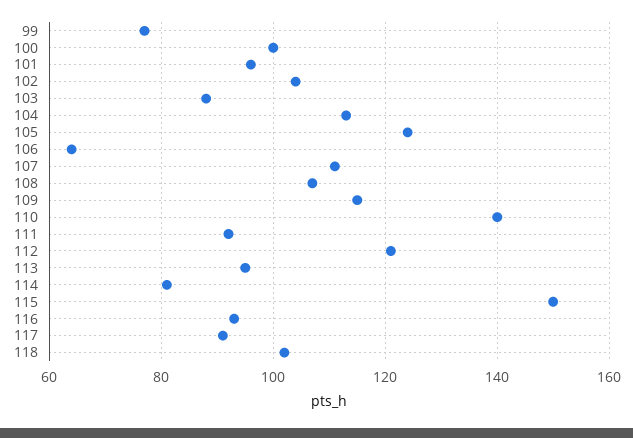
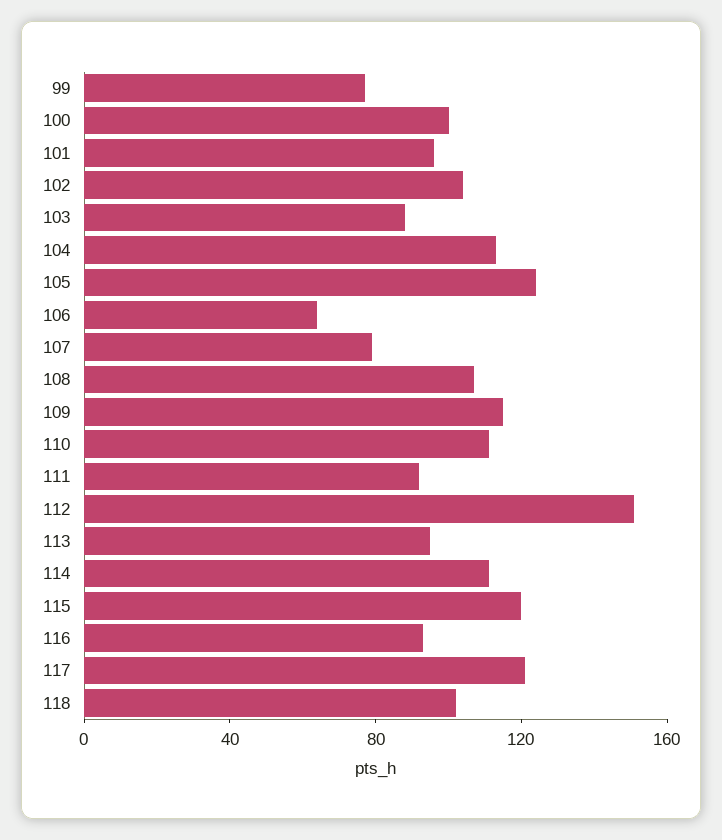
107: 110 -> 80
110: 140 -> 110
112: 120 -> 150
114: 80 -> 110
115: 150 -> 120
117: 90 -> 120

